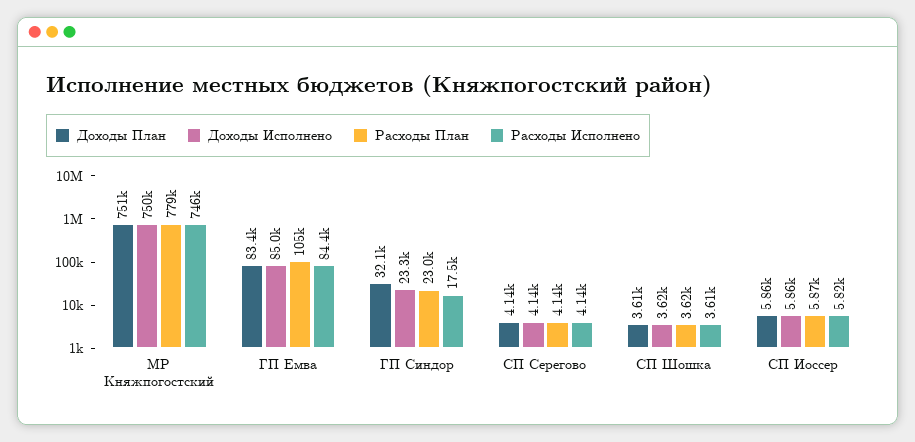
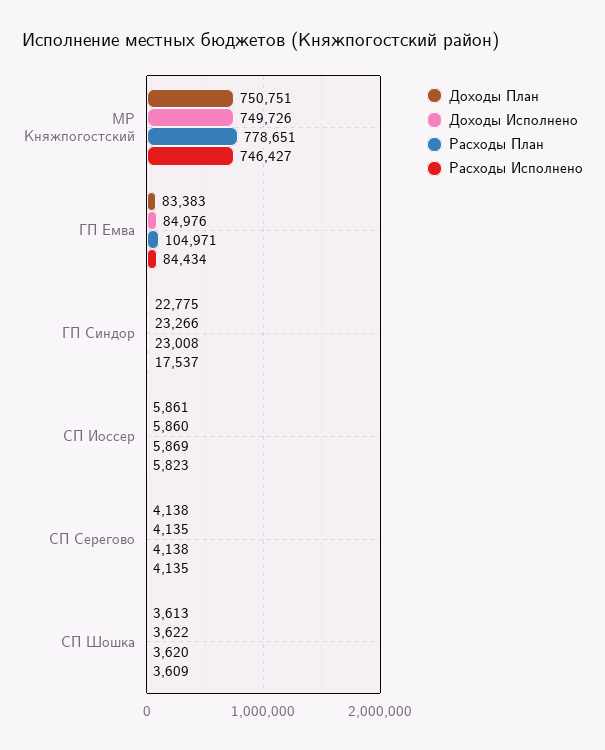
Доходы План, ГП Синдор: 32100 -> 22775

